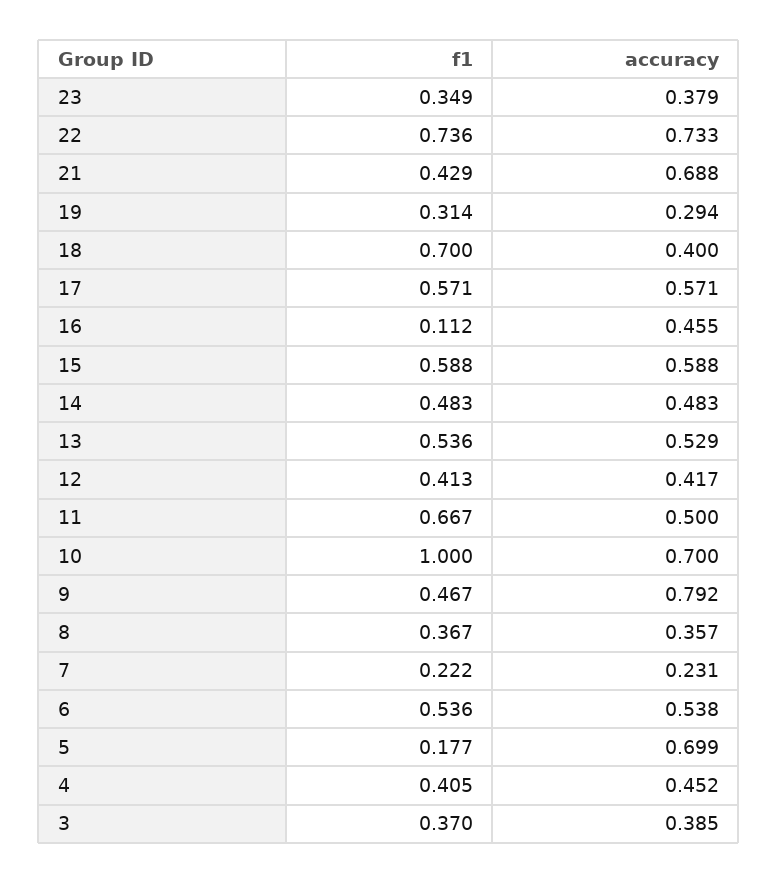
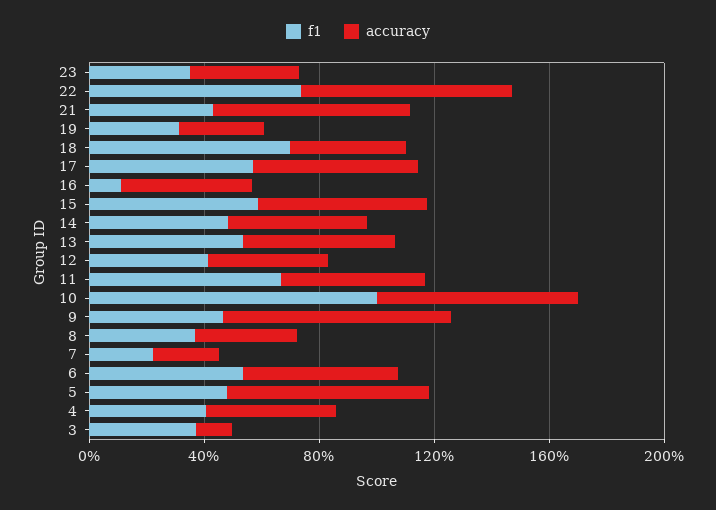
f1, 5: 0.177 -> 0.5
accuracy, 3: 0.385 -> 0.1

